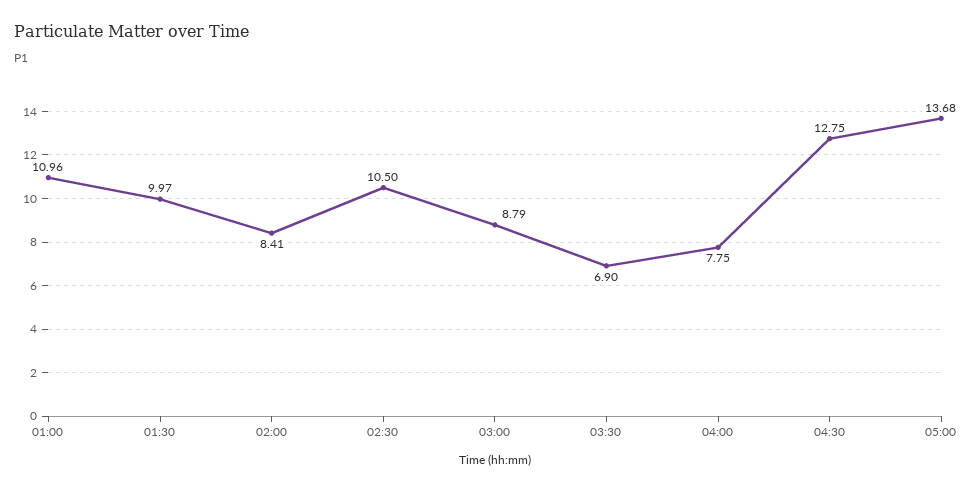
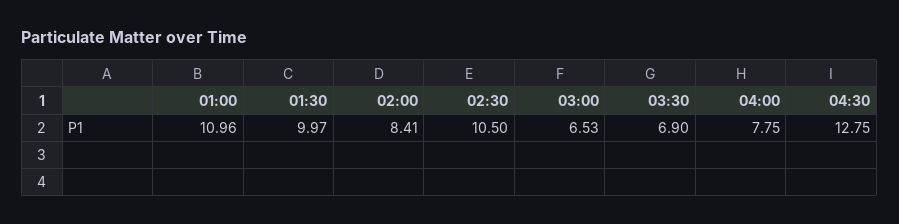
03:00: 8.79 -> 6.53
05:00: 13.68 -> none

